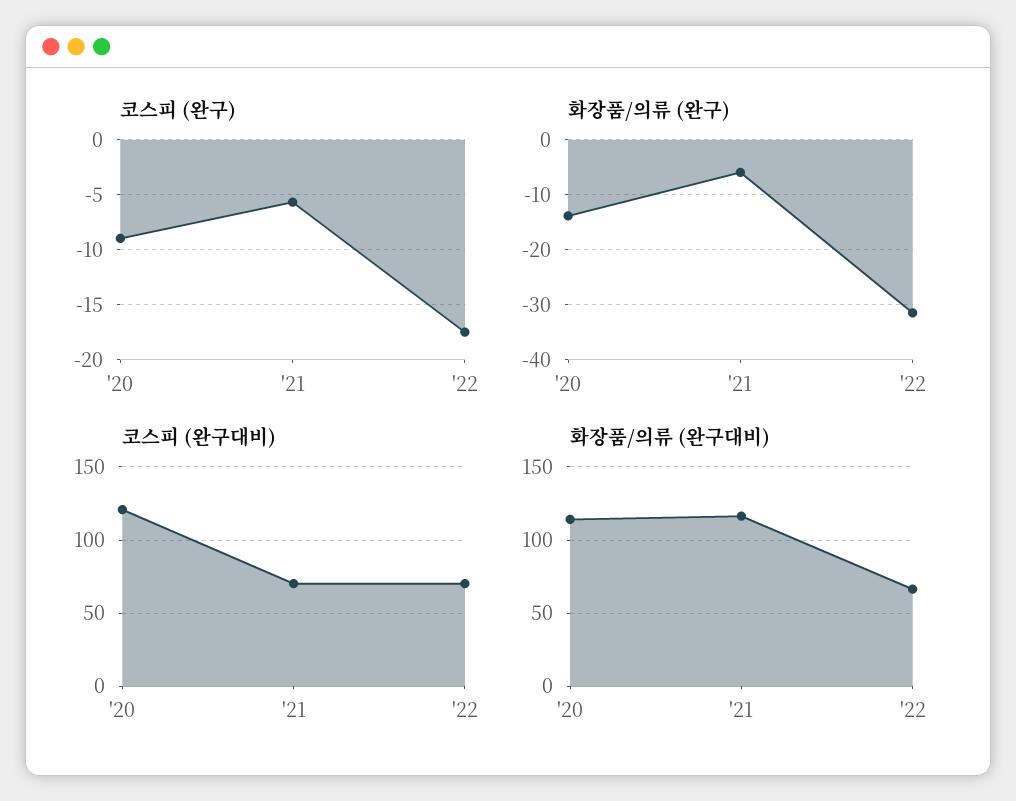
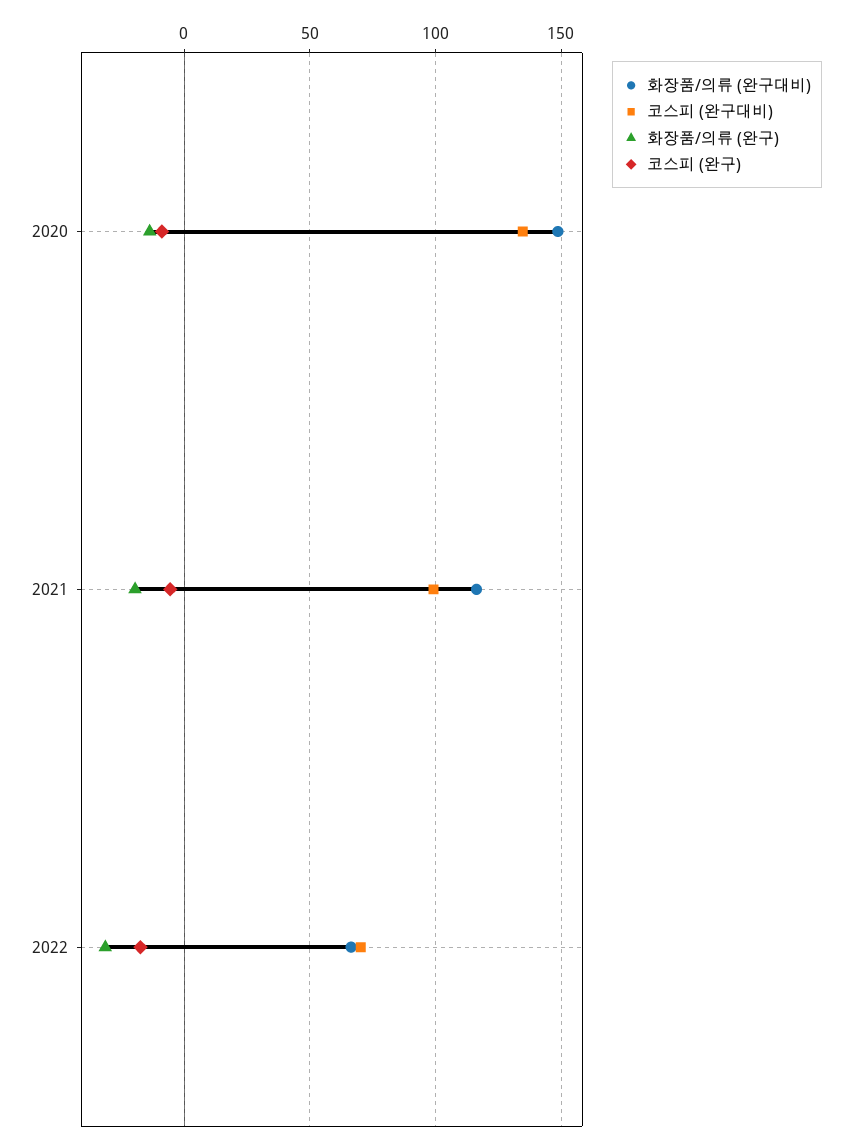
화장품/의류 (완구), '21: -6 -> -20
코스피 (완구대비), '20: 120 -> 135
코스피 (완구대비), '21: 70 -> 100
화장품/의류 (완구대비), '20: 115 -> 150

